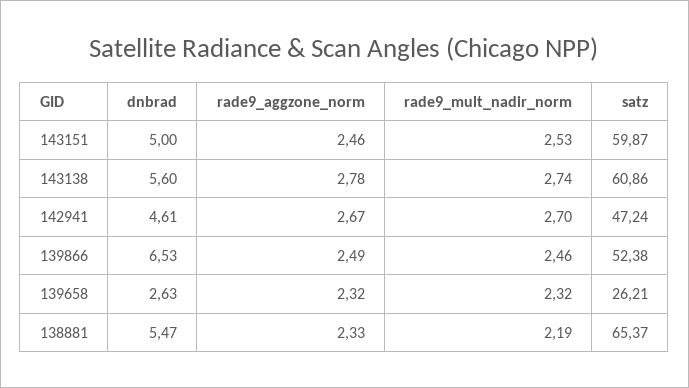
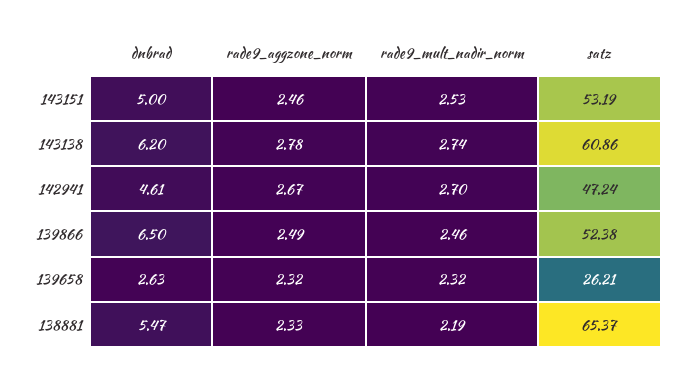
satz, 143151: 59.87 -> 53.19
dnbrad, 143138: 5.6 -> 6.2
dnbrad, 139866: 6.53 -> 6.5

